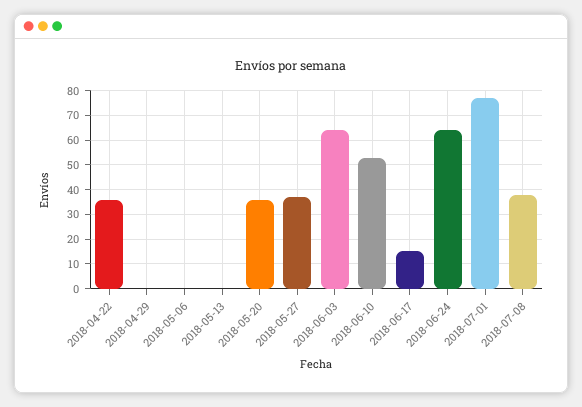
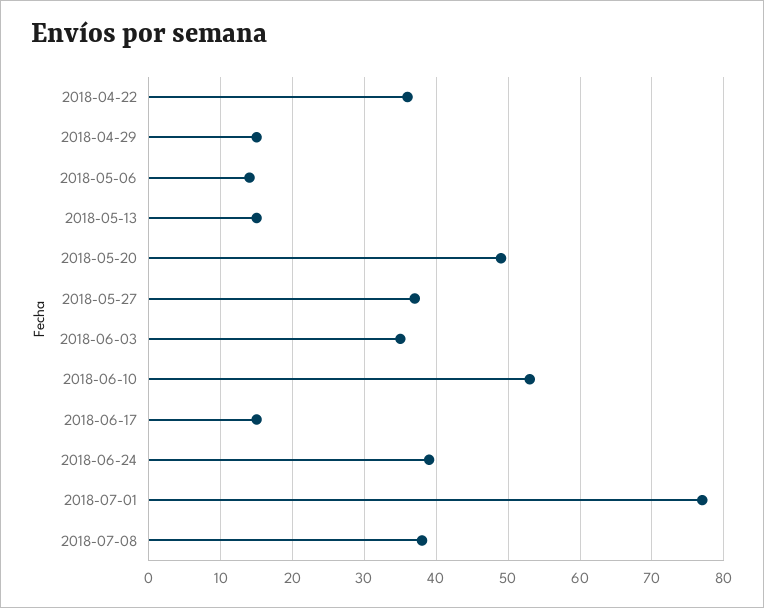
2018-04-29: 0 -> 15
2018-05-06: 0 -> 14
2018-05-13: 0 -> 15
2018-05-20: 35 -> 49
2018-06-03: 65 -> 35
2018-06-24: 65 -> 39

